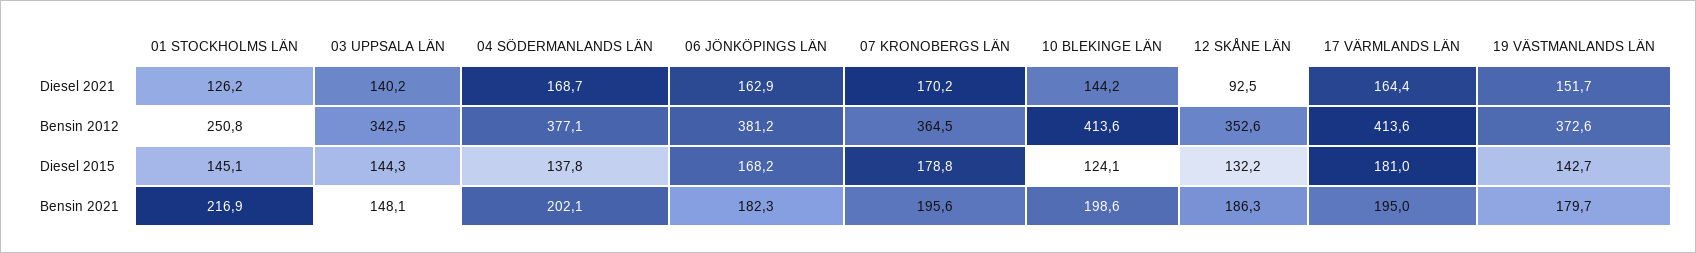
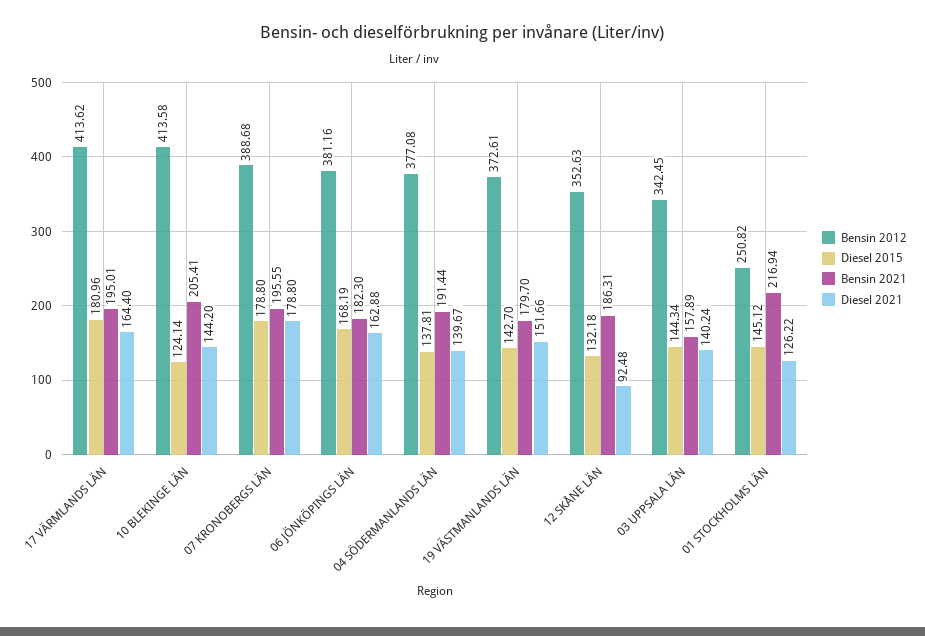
Diesel 2021, 04 SÖDERMANLANDS LÄN: 168.7 -> 139.67
Diesel 2021, 07 KRONOBERGS LÄN: 170.2 -> 178.8
Bensin 2012, 07 KRONOBERGS LÄN: 364.5 -> 388.68
Bensin 2021, 03 UPPSALA LÄN: 148.1 -> 157.89
Bensin 2021, 04 SÖDERMANLANDS LÄN: 202.1 -> 191.44
Bensin 2021, 10 BLEKINGE LÄN: 198.6 -> 205.41

